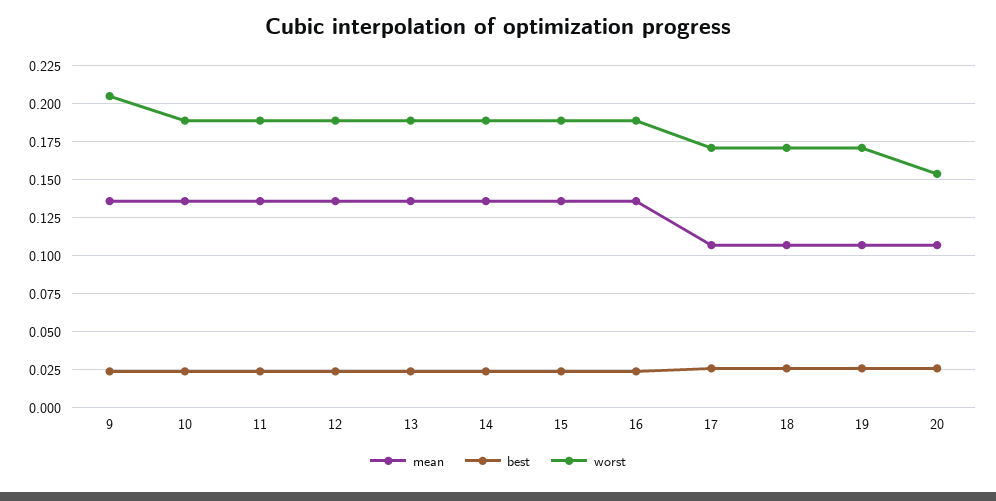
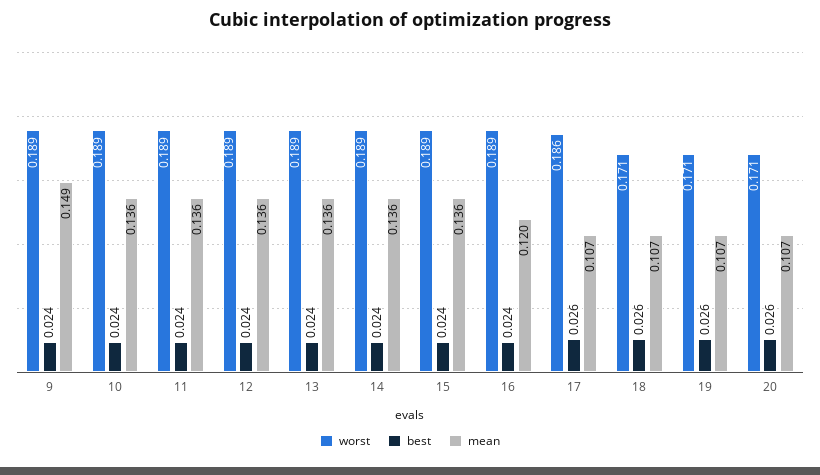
mean, 9: 0.135 -> 0.149
worst, 9: 0.205 -> 0.189
mean, 16: 0.135 -> 0.12
worst, 17: 0.17 -> 0.186
worst, 20: 0.155 -> 0.171

